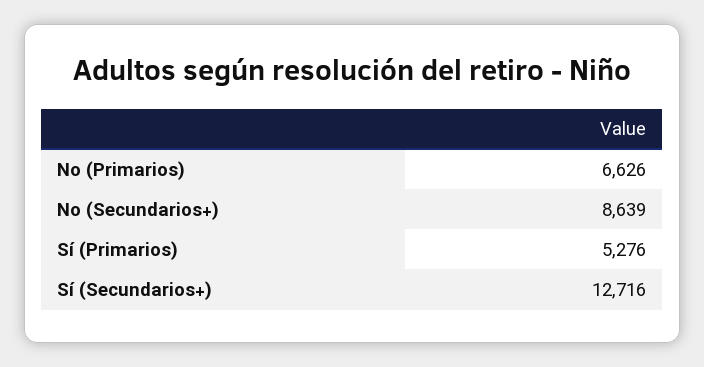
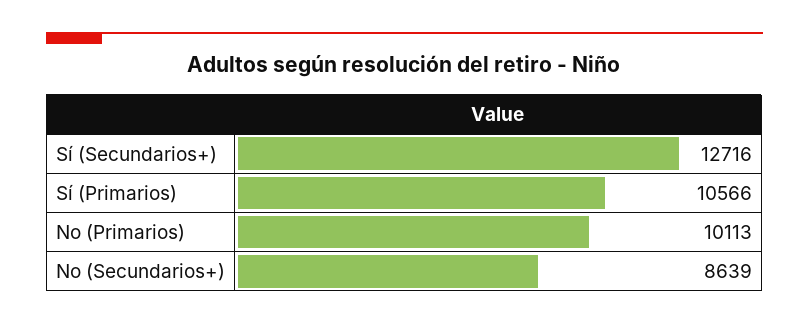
No (Primarios): 6626 -> 10113
Sí (Primarios): 5276 -> 10566

